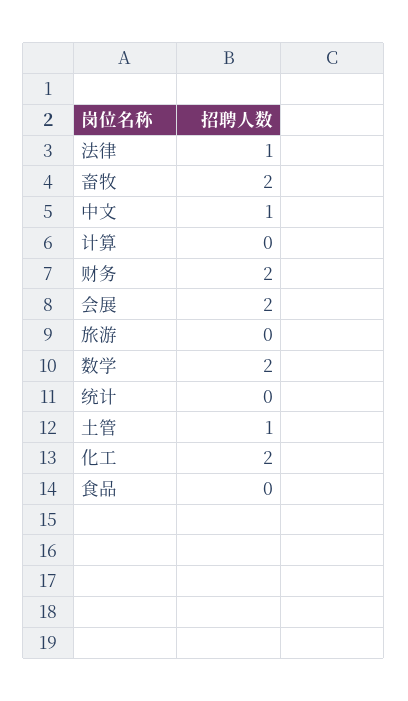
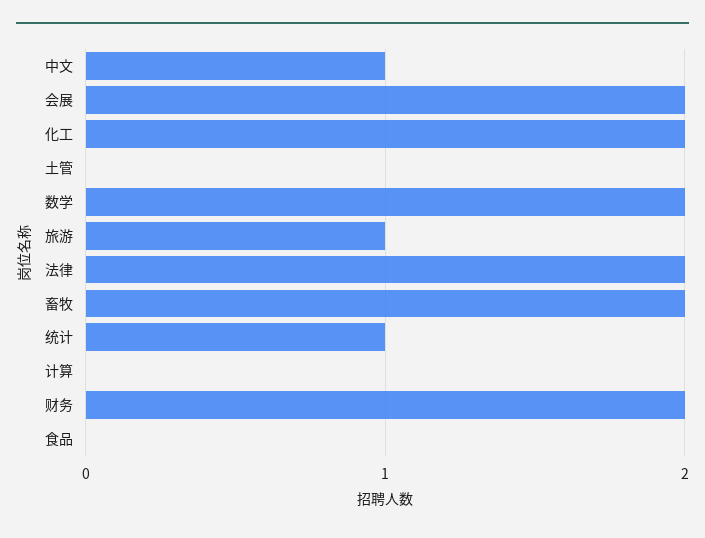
法律: 1 -> 2
旅游: 0 -> 1
统计: 0 -> 1
土管: 1 -> 0

